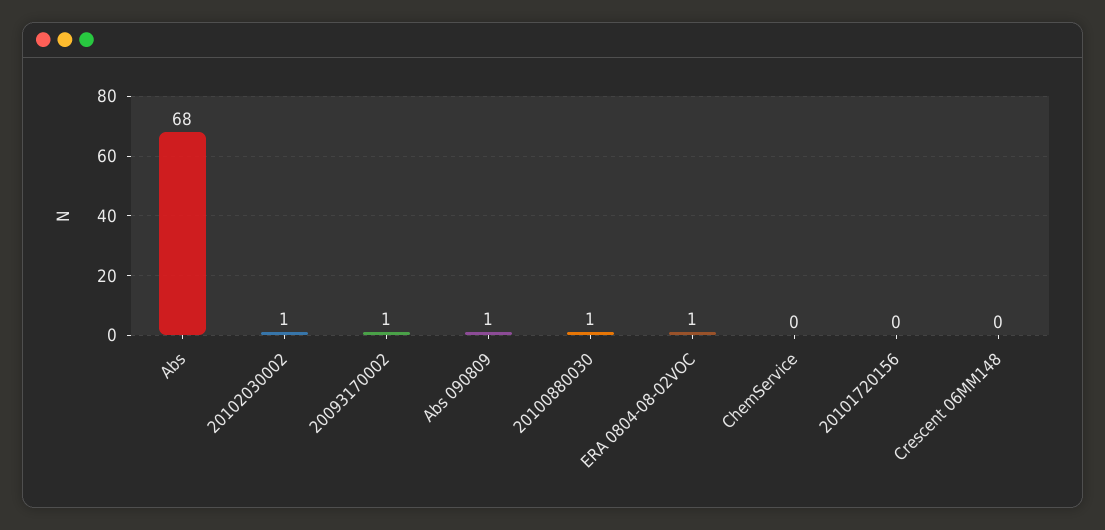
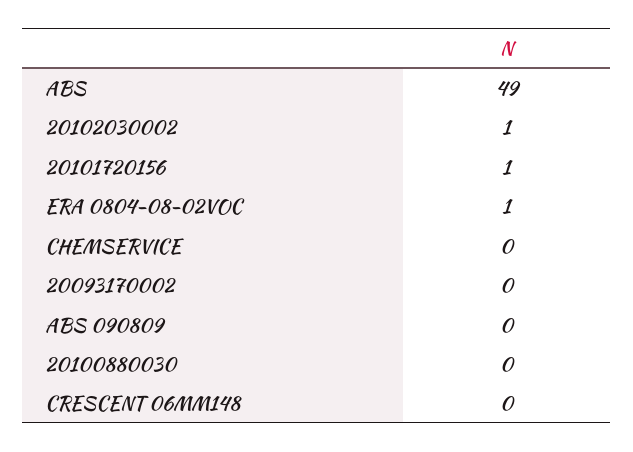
Abs: 68 -> 49
20093170002: 1 -> 0
Abs 090809: 1 -> 0
20100880030: 1 -> 0
20101720156: 0 -> 1

